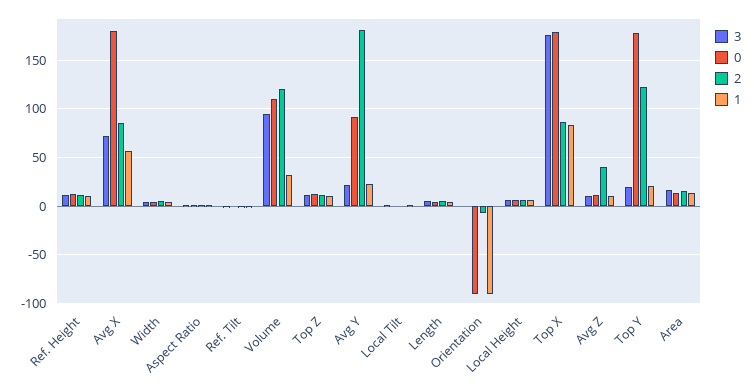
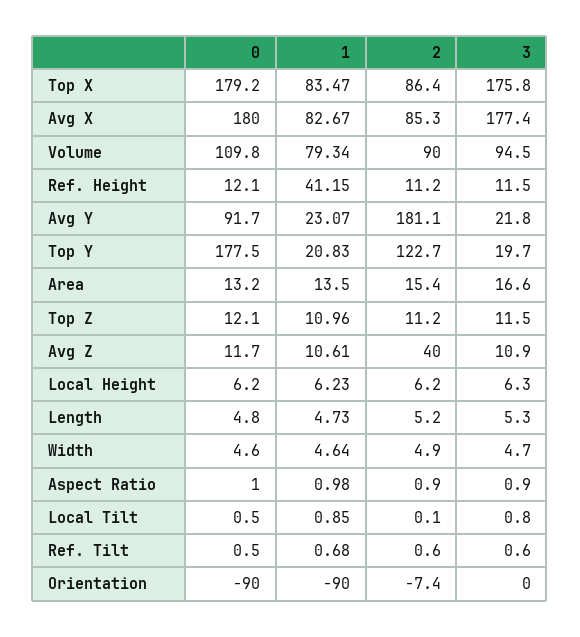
1, Ref. Height: 10 -> 41.15
3, Avg X: 70 -> 177.4
1, Avg X: 60 -> 82.67
2, Volume: 120 -> 90
1, Volume: 30 -> 79.34

